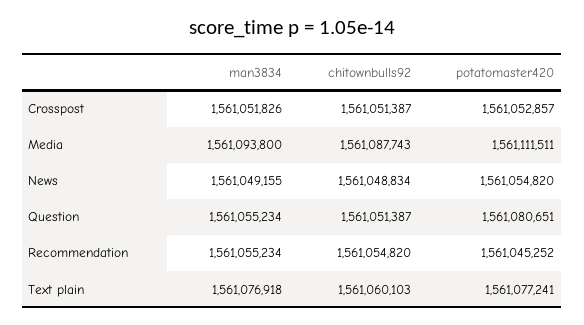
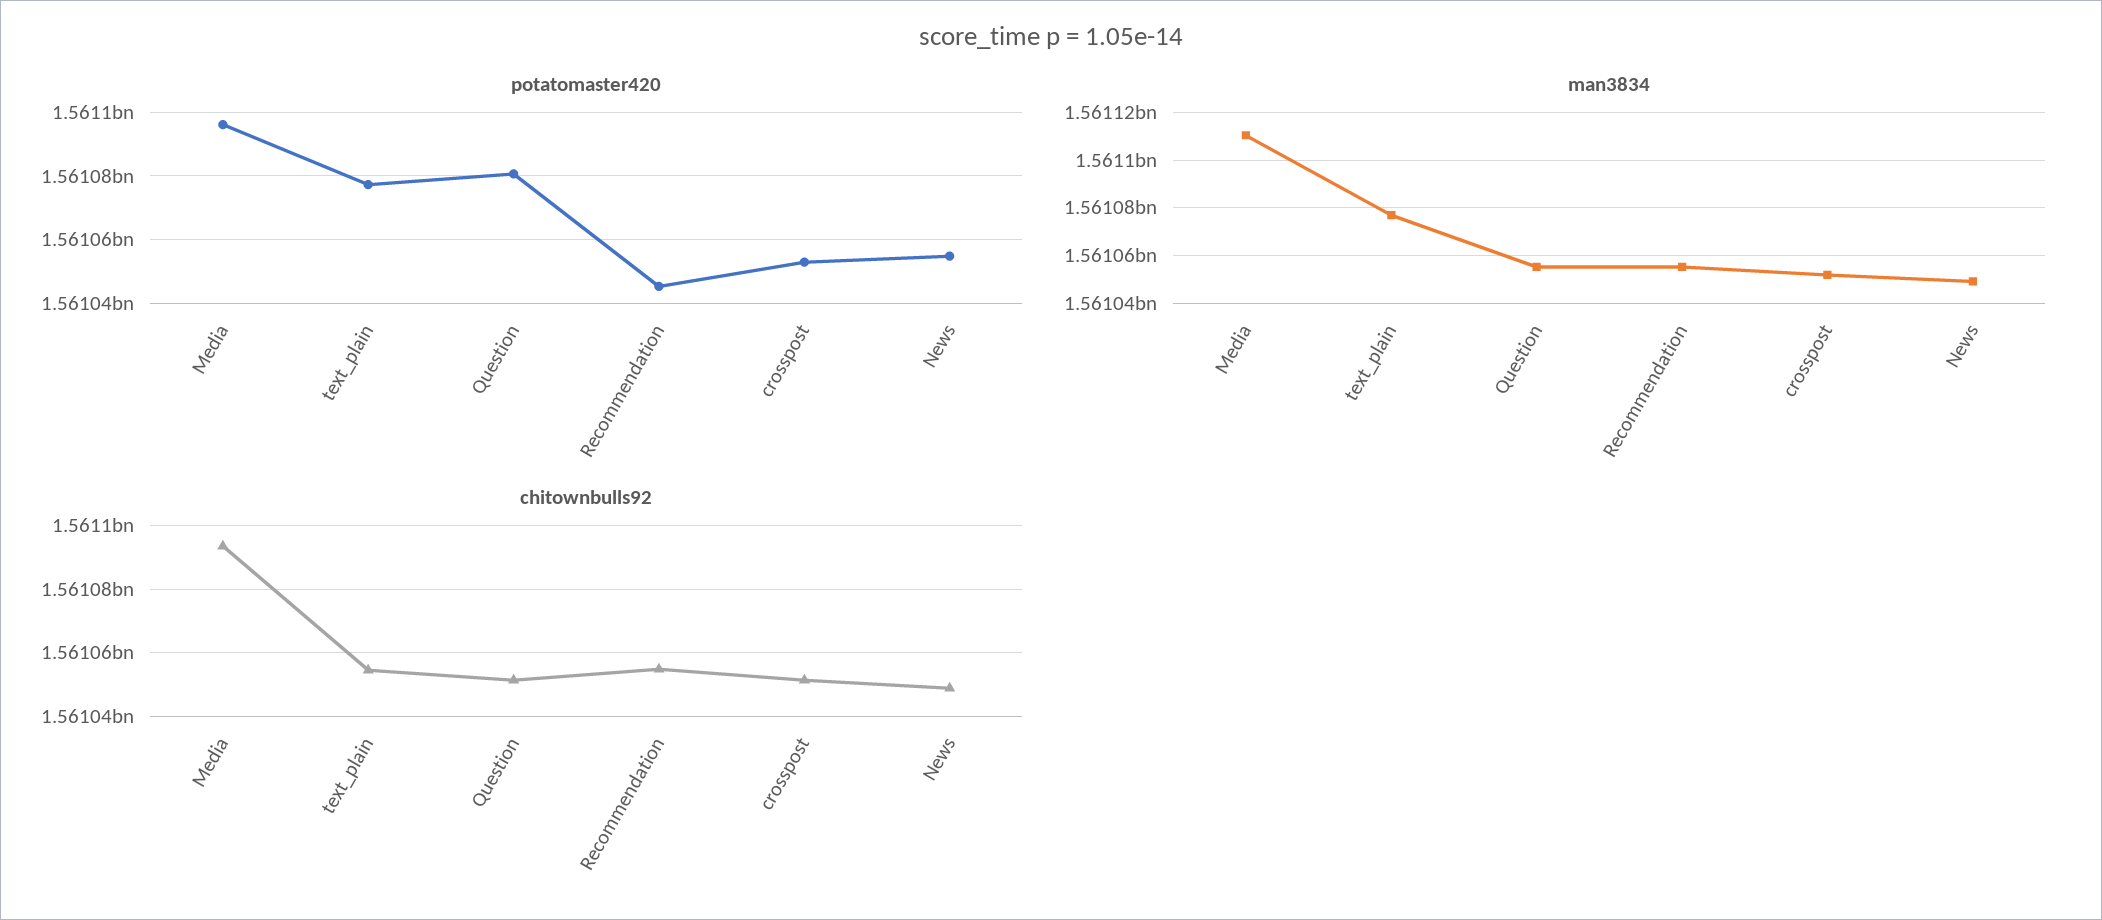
man3834, Media: 1561093800 -> 1561110000
chitownbulls92, Media: 1561087743 -> 1561094000
potatomaster420, Media: 1561111511 -> 1561096000
chitownbulls92, Text plain: 1561060103 -> 1561054000

